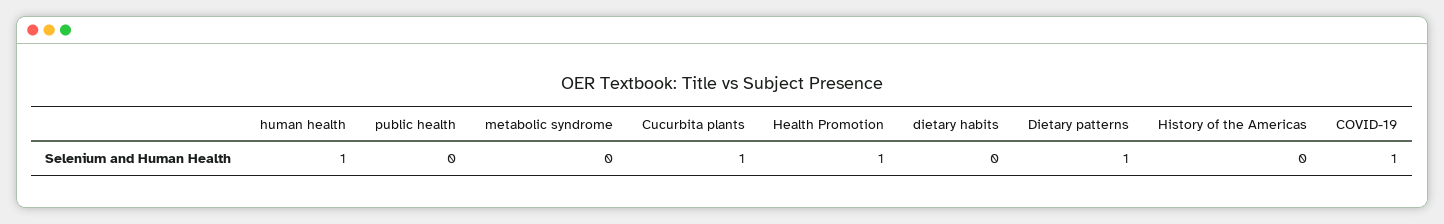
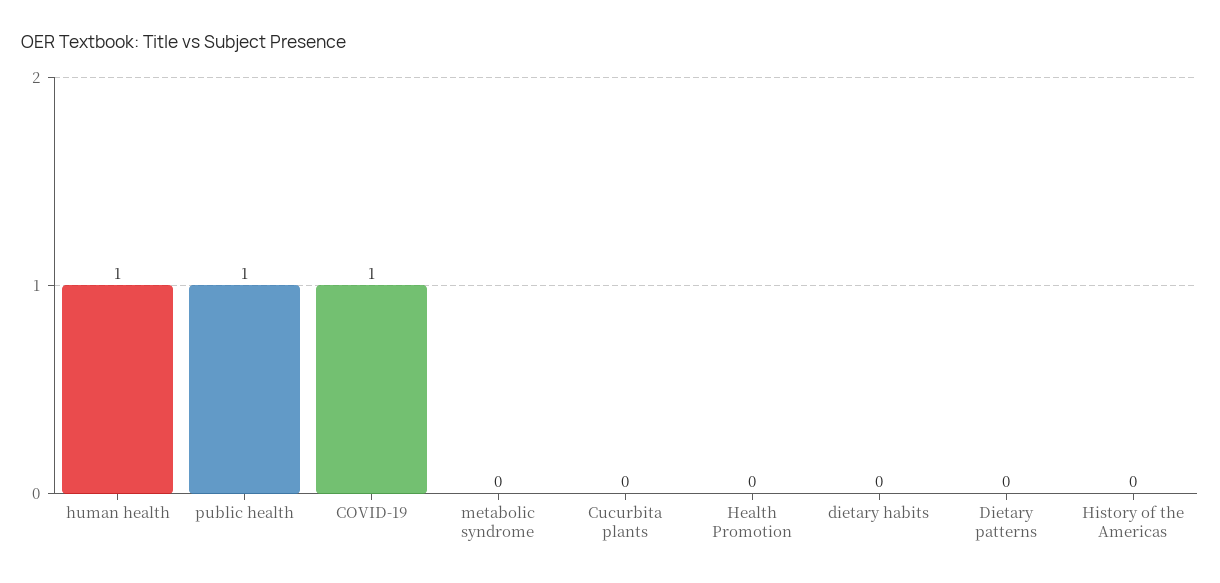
public health: 0 -> 1
Cucurbita plants: 1 -> 0
Health Promotion: 1 -> 0
Dietary patterns: 1 -> 0

